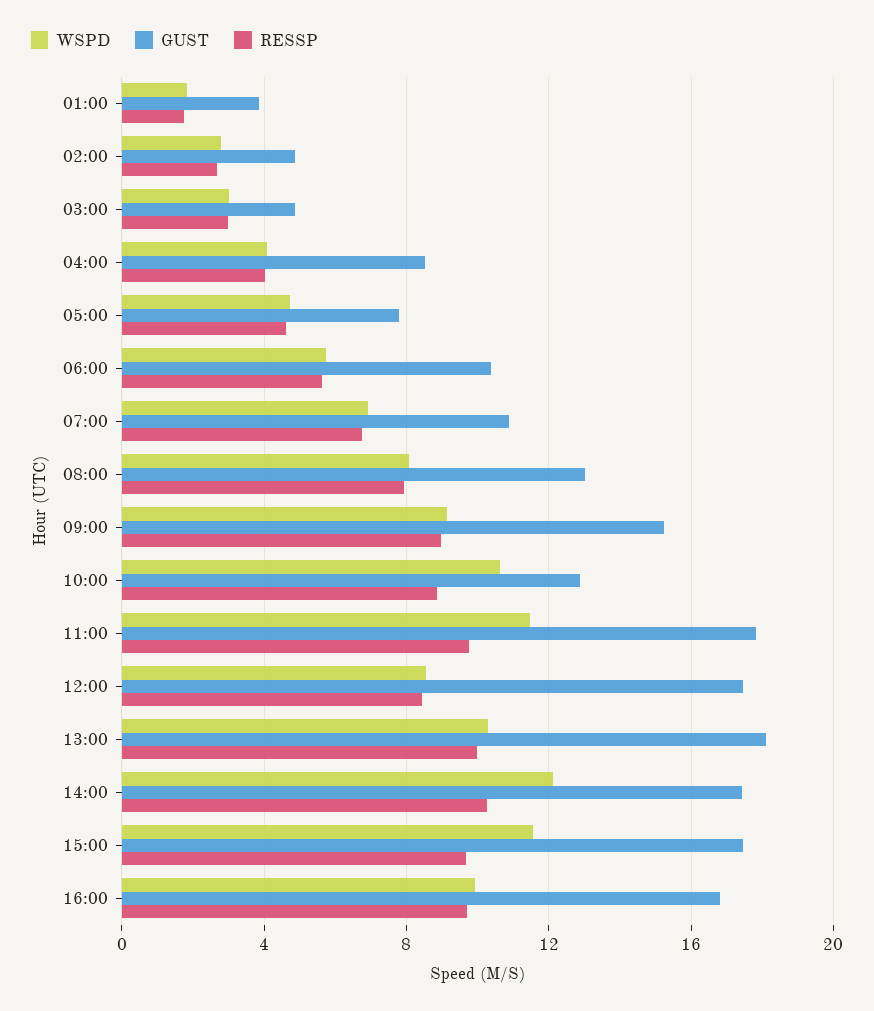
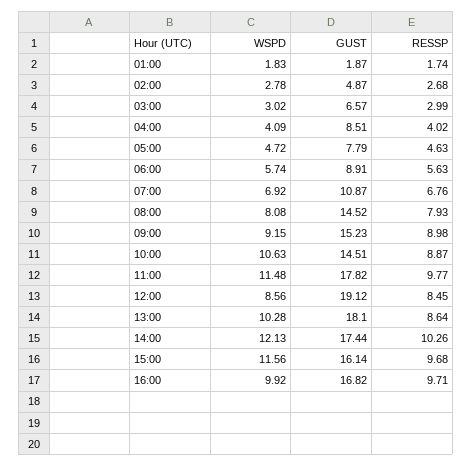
GUST, 01:00: 4 -> 1.87
GUST, 03:00: 5 -> 6.57
GUST, 06:00: 10.5 -> 8.91
GUST, 08:00: 13 -> 14.52
GUST, 10:00: 13 -> 14.51
GUST, 12:00: 17.5 -> 19.12
RESSP, 13:00: 10 -> 8.64
GUST, 15:00: 17.5 -> 16.14

